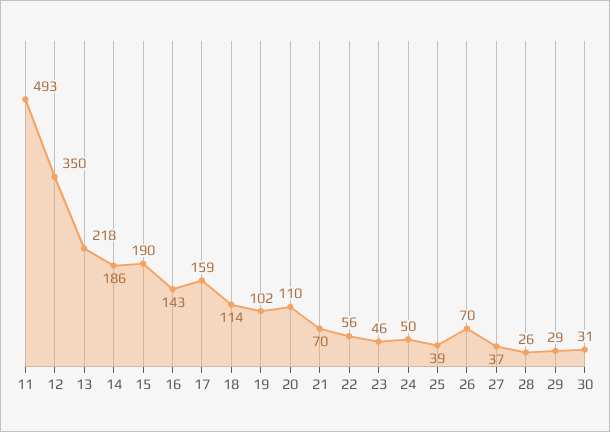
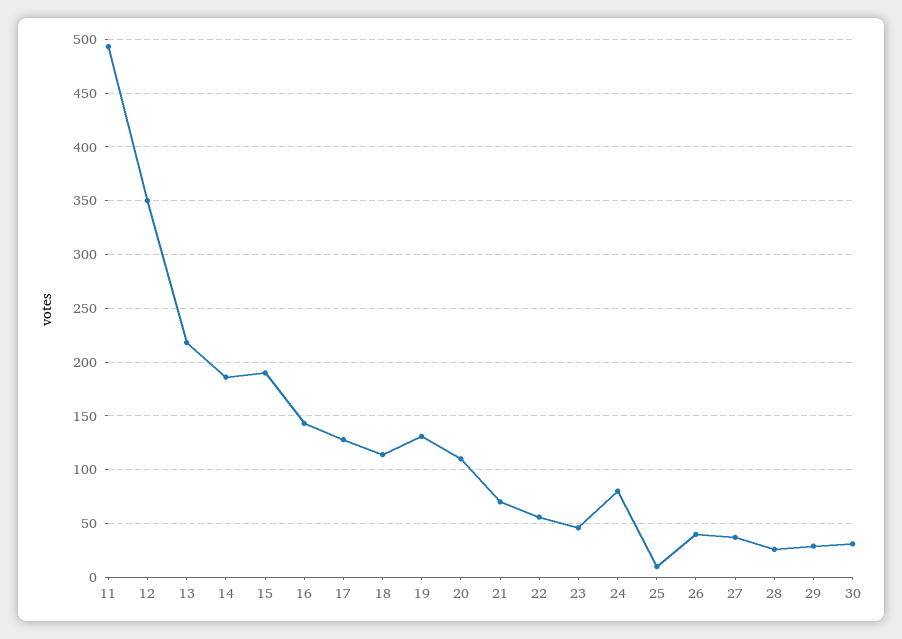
17: 159 -> 130
19: 102 -> 130
24: 50 -> 80
25: 39 -> 10
26: 70 -> 40

